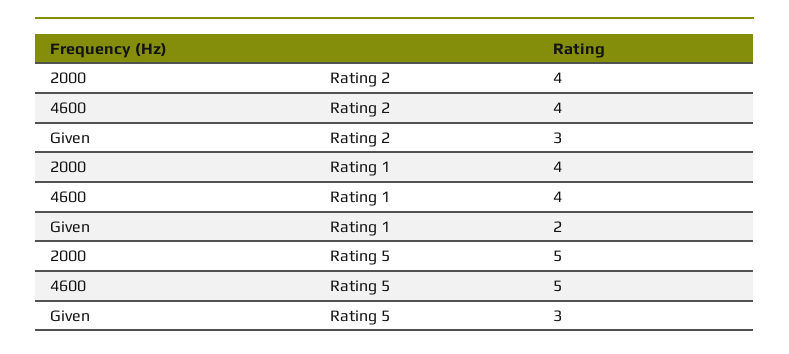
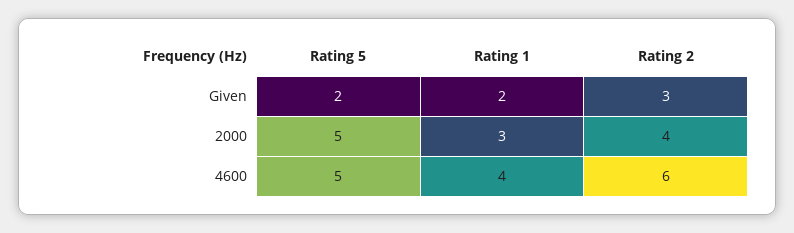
4600, Rating 2: 4 -> 6
2000, Rating 1: 4 -> 3
Given, Rating 5: 3 -> 2

